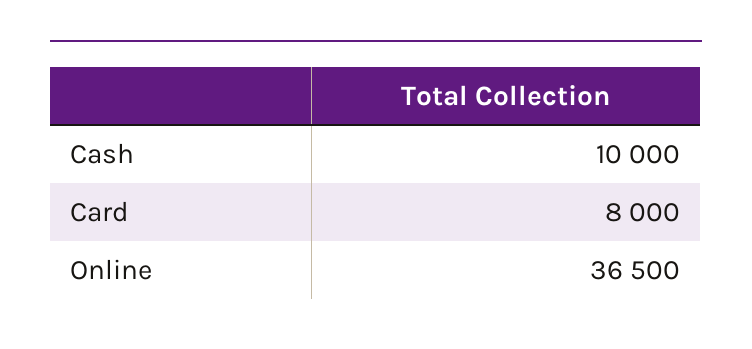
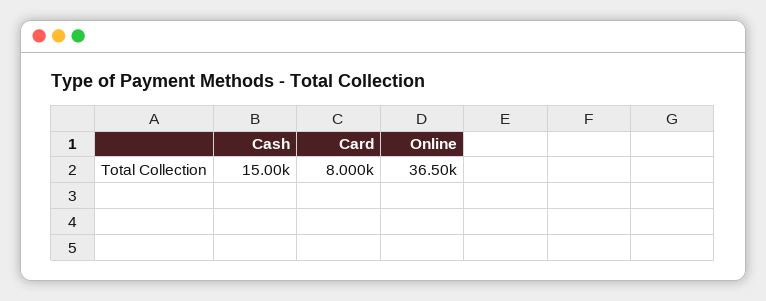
Cash: 10000 -> 15000

